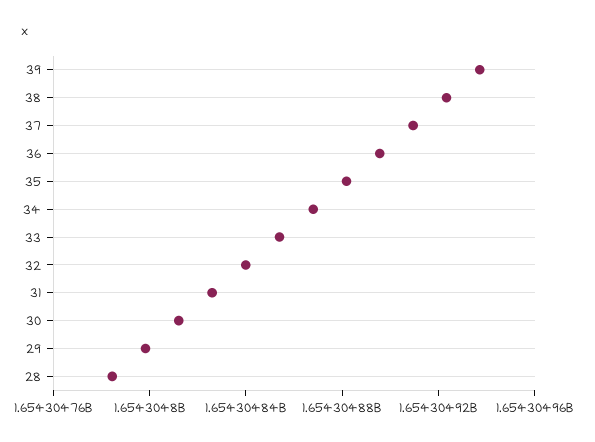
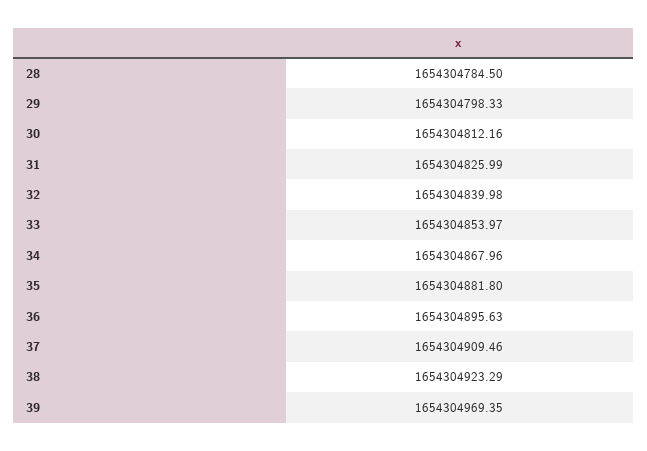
39: 1654304940 -> 1654304969.35

